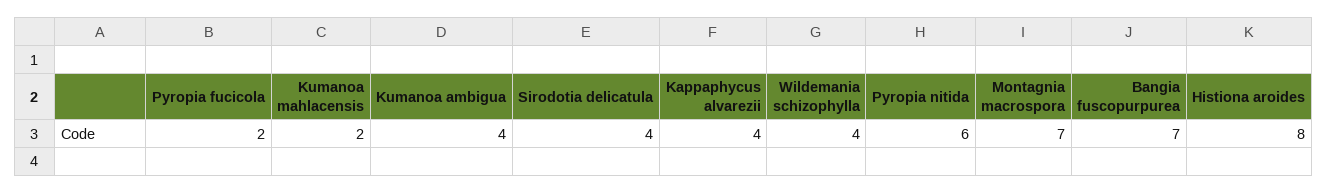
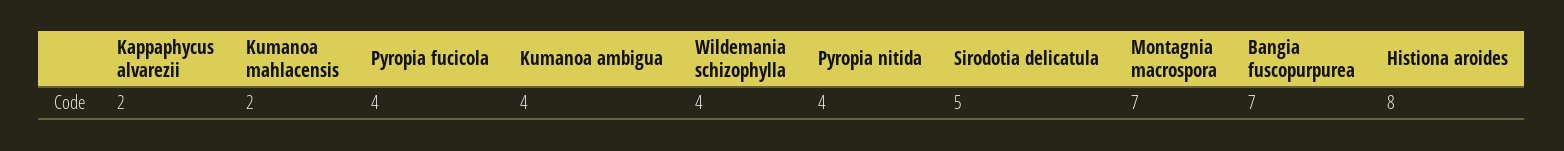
Pyropia fucicola: 2 -> 4
Sirodotia delicatula: 4 -> 5
Kappaphycus alvarezii: 4 -> 2
Pyropia nitida: 6 -> 4

